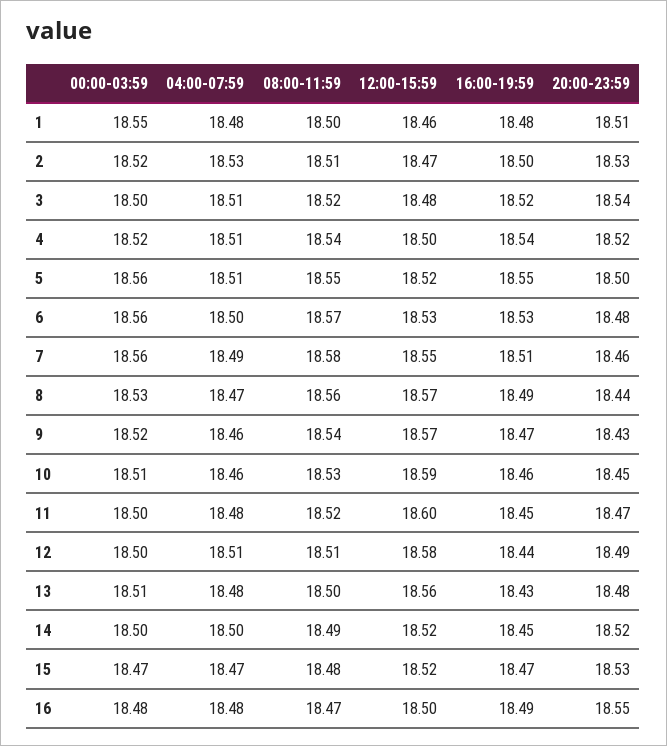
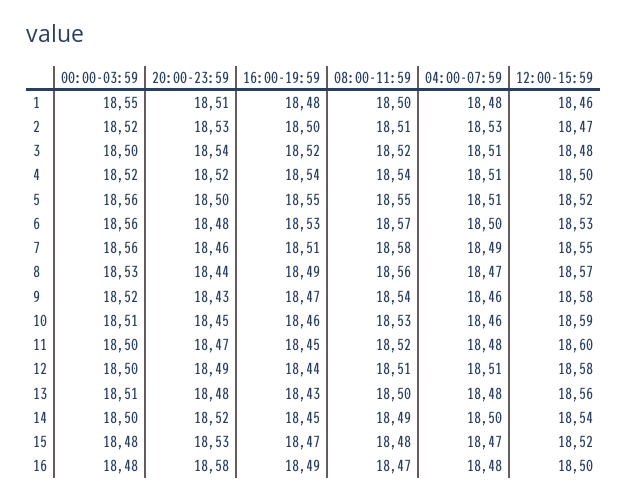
12:00-15:59, 9: 18.57 -> 18.58
12:00-15:59, 14: 18.52 -> 18.54
00:00-03:59, 15: 18.47 -> 18.48
20:00-23:59, 16: 18.55 -> 18.58

